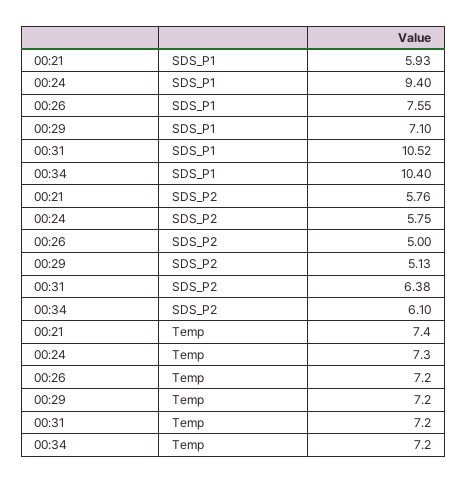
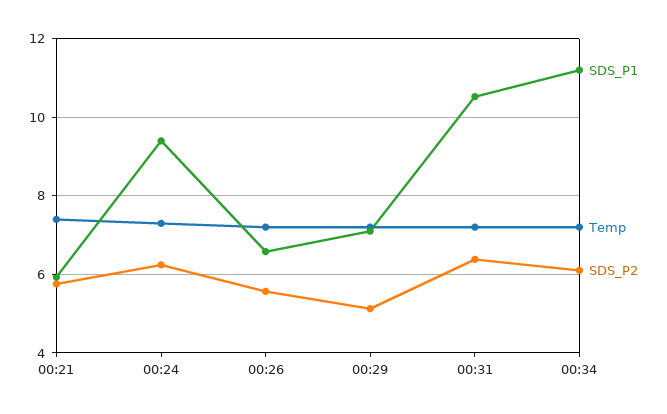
SDS_P1, 00:26: 7.55 -> 6.6
SDS_P1, 00:34: 10.4 -> 11.2
SDS_P2, 00:24: 5.75 -> 6.2
SDS_P2, 00:26: 5 -> 5.6

